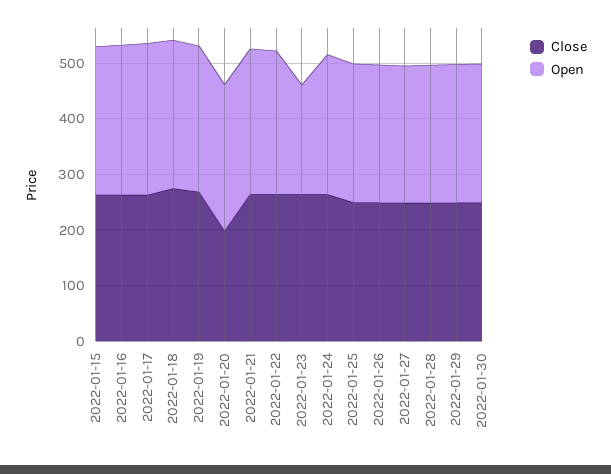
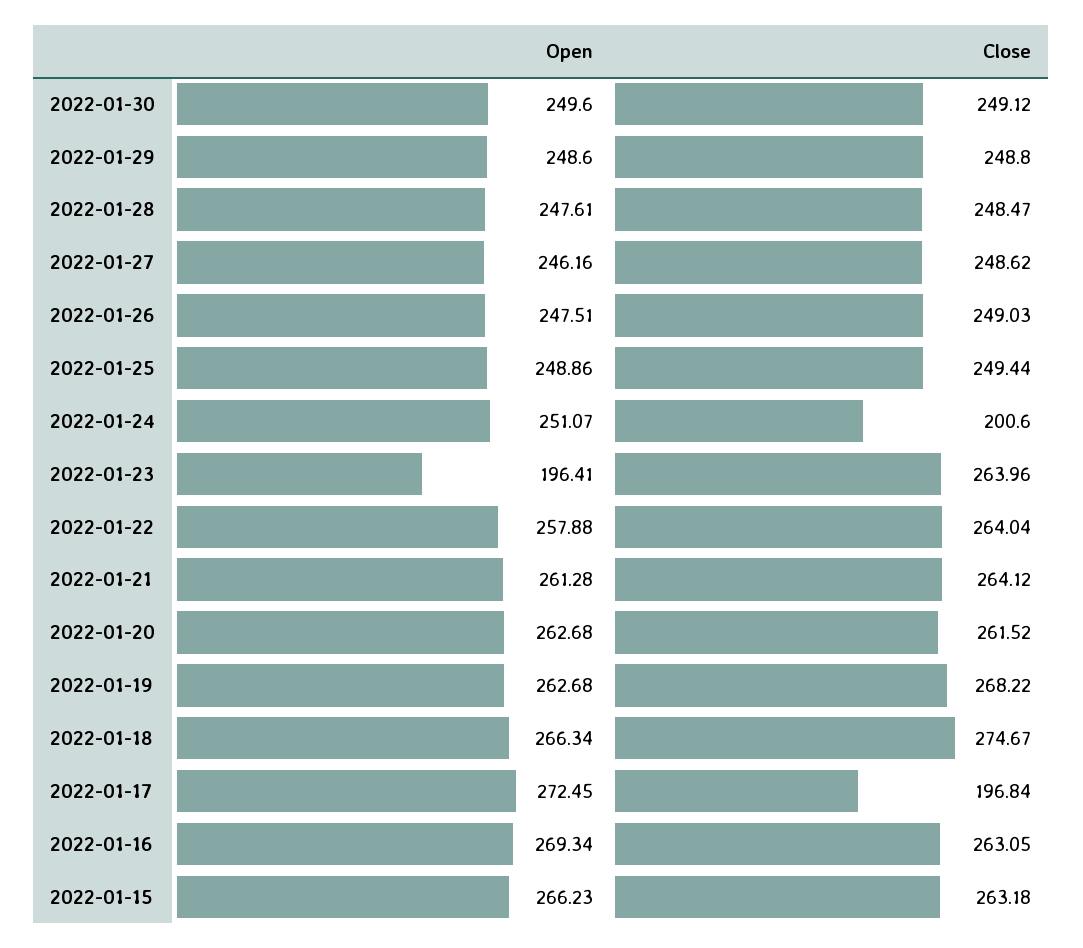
Close, 2022-01-17: 260 -> 196.84
Close, 2022-01-20: 200 -> 261.52
Close, 2022-01-24: 260 -> 200.6

